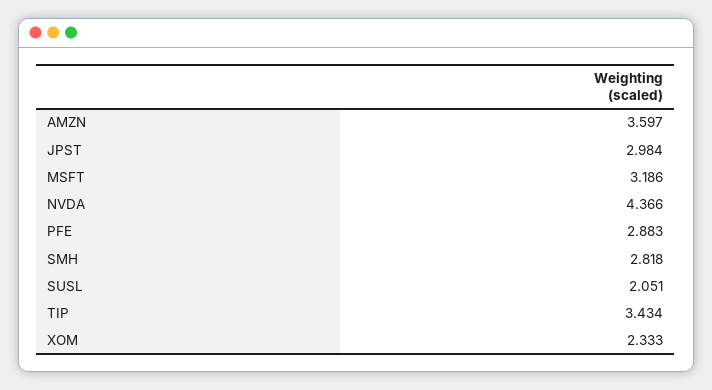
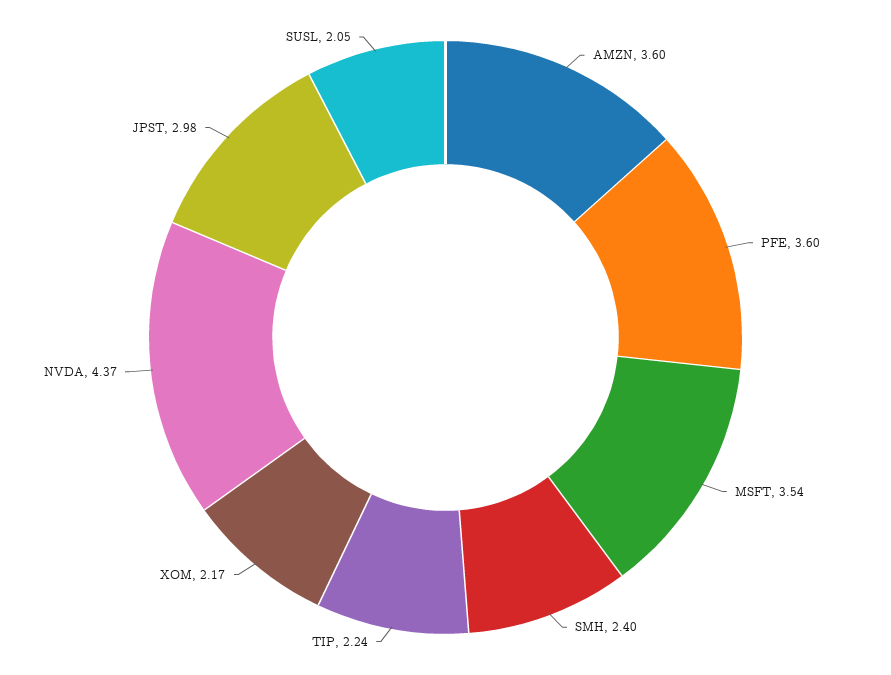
MSFT: 3.186 -> 3.54
PFE: 2.883 -> 3.6
SMH: 2.818 -> 2.4
TIP: 3.434 -> 2.24
XOM: 2.333 -> 2.17

